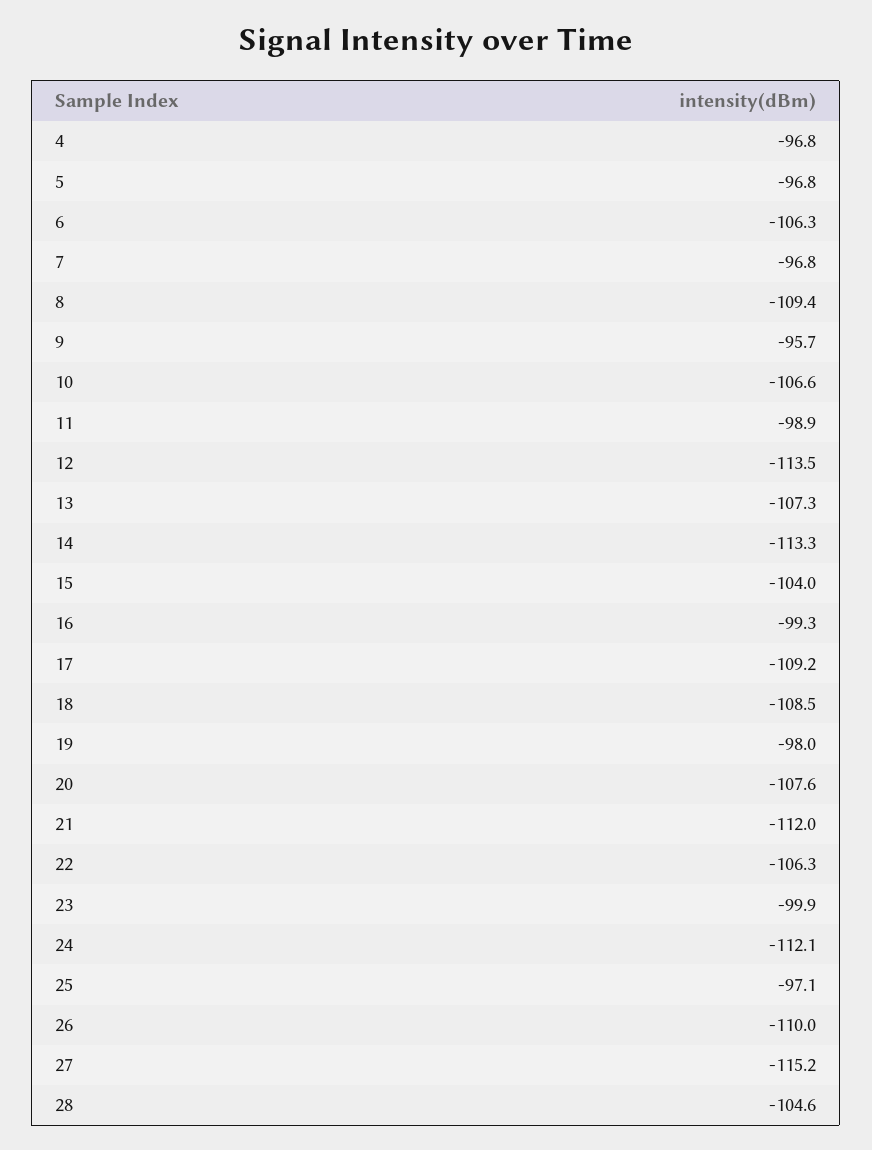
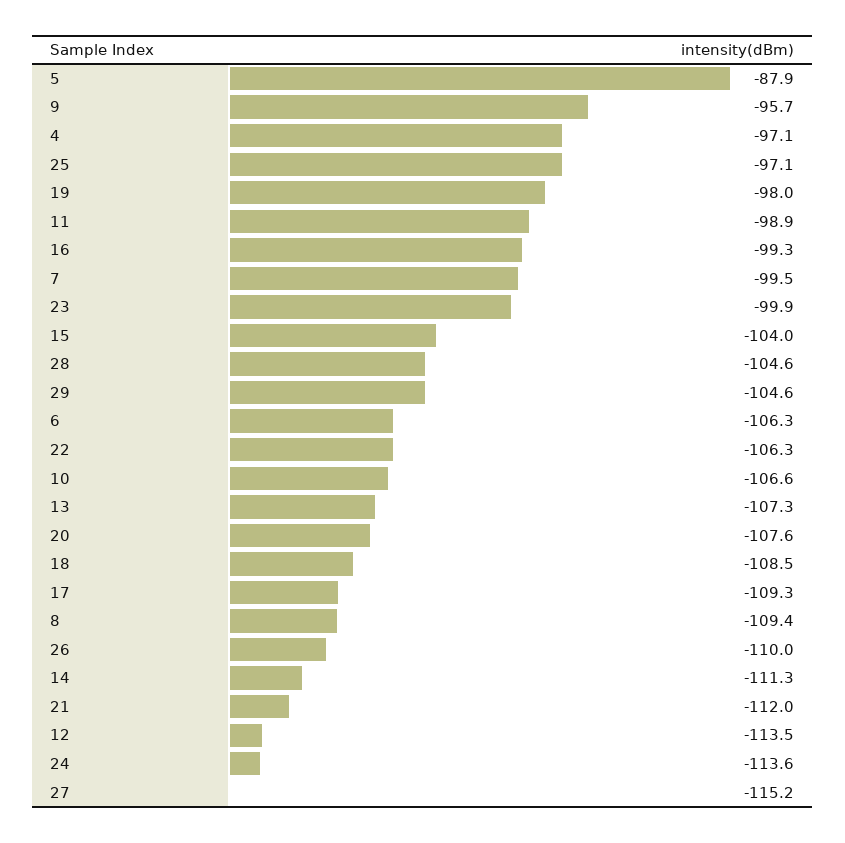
4: -96.8 -> -97.1
5: -96.8 -> -87.9
7: -96.8 -> -99.5
14: -113.3 -> -111.3
17: -109.2 -> -109.3
24: -112.1 -> -113.6
29: none -> -104.6

